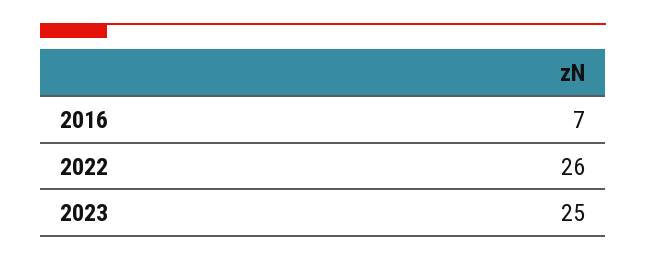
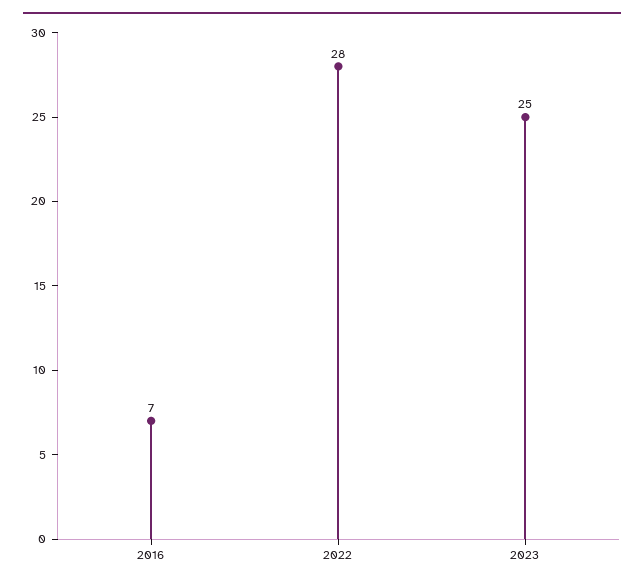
2022: 26 -> 28

